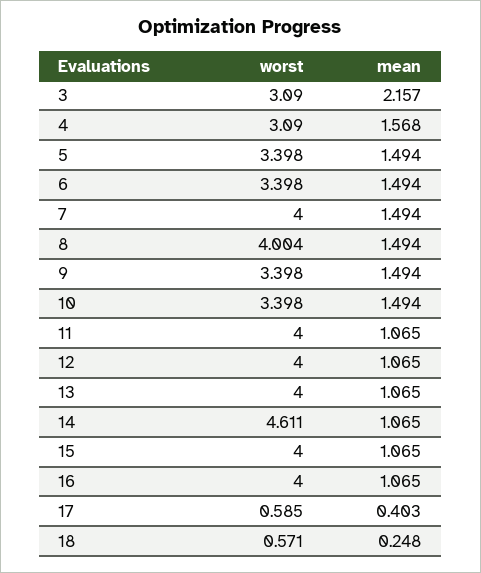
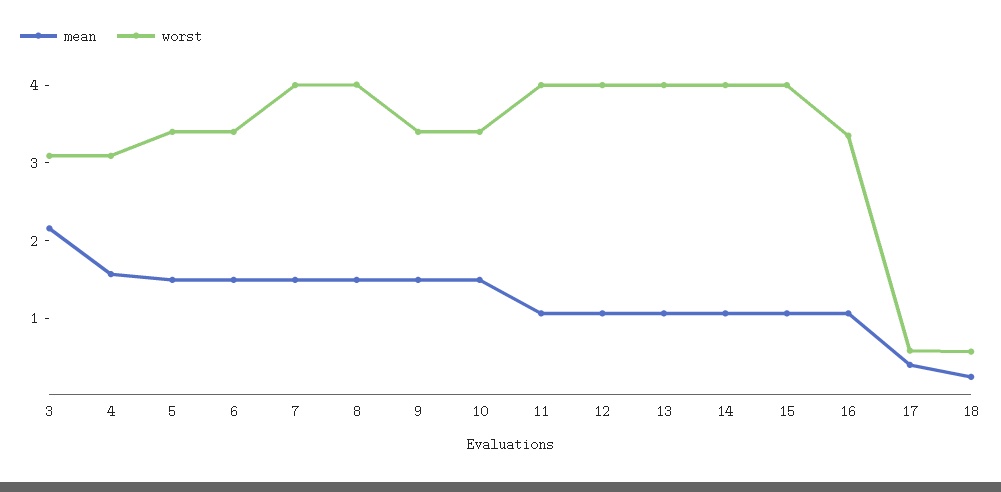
worst, 14: 4.611 -> 4
worst, 16: 4 -> 3.4

